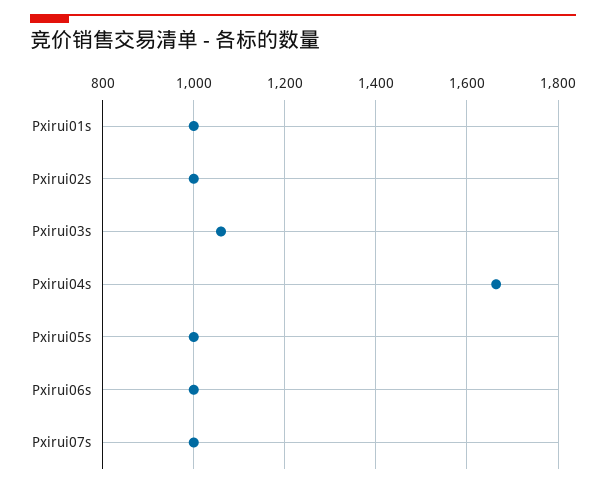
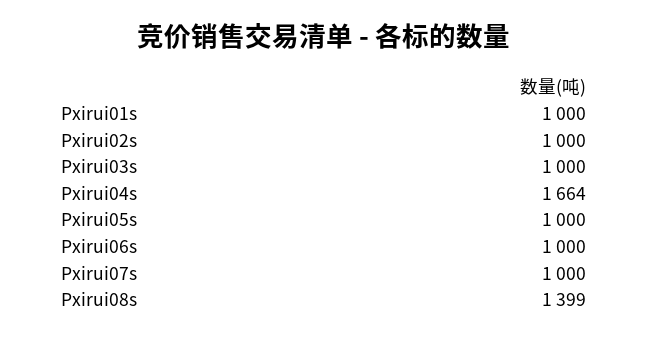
Pxirui03s: 1060 -> 1000
Pxirui08s: none -> 1399

